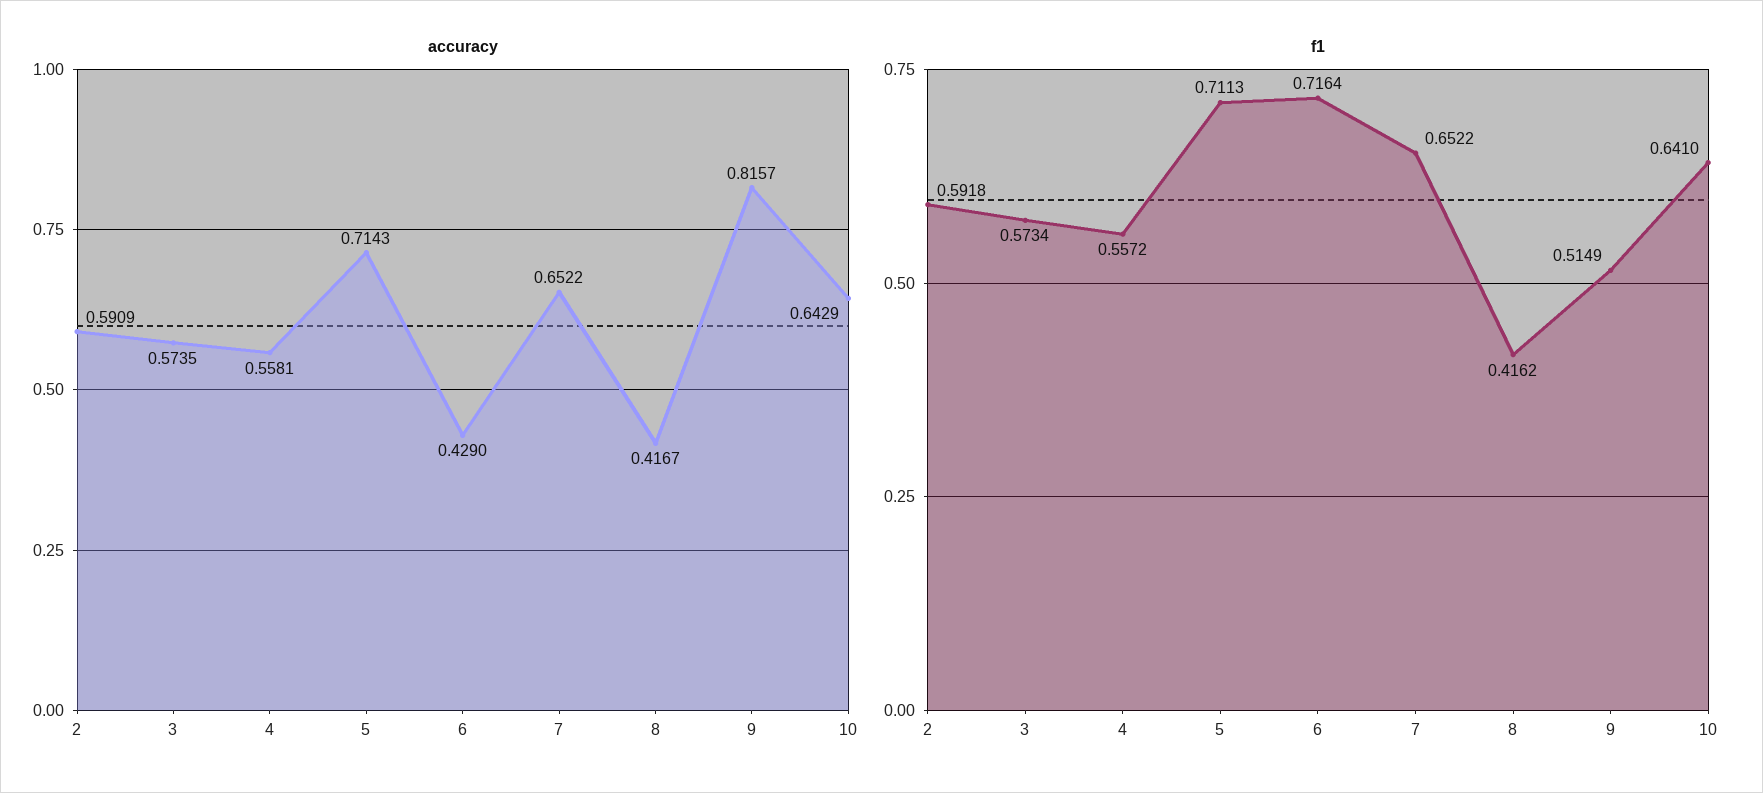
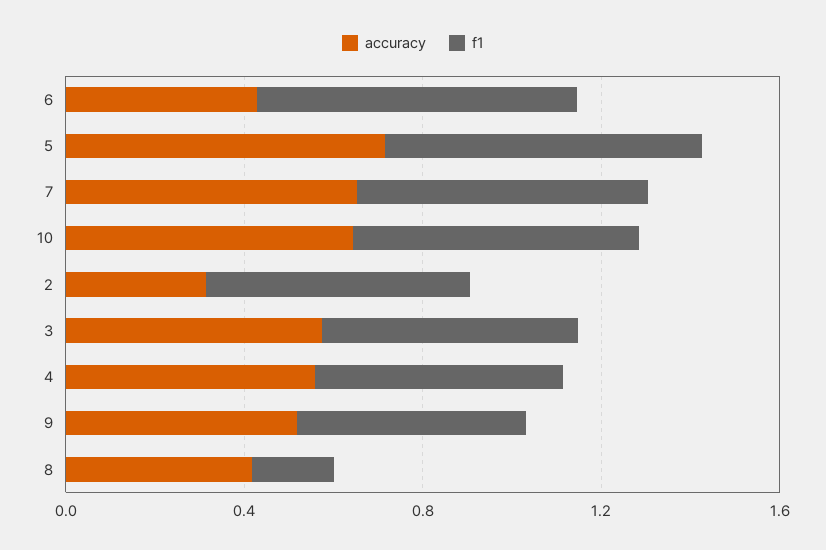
accuracy, 2: 0.5909 -> 0.3
accuracy, 9: 0.8157 -> 0.5
f1, 8: 0.4162 -> 0.2

